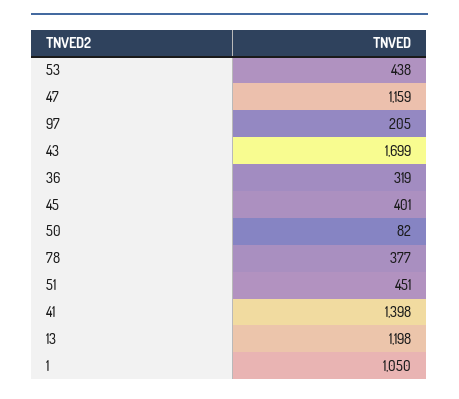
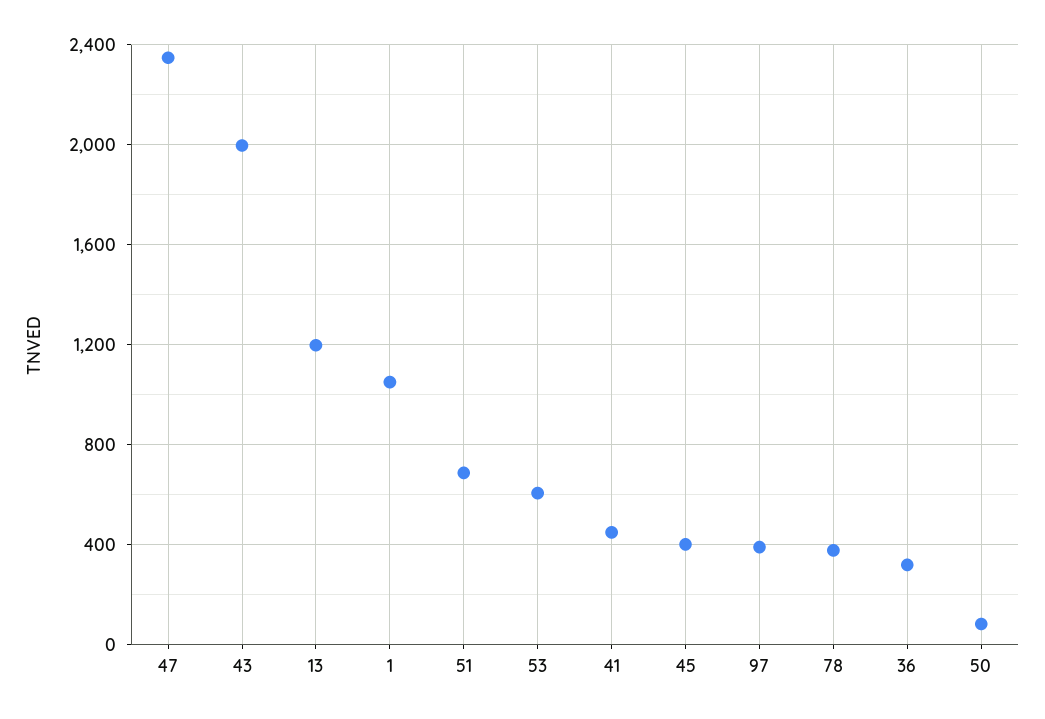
53: 438 -> 600
47: 1159 -> 2350
97: 205 -> 400
43: 1699 -> 2000
51: 451 -> 700
41: 1398 -> 450

